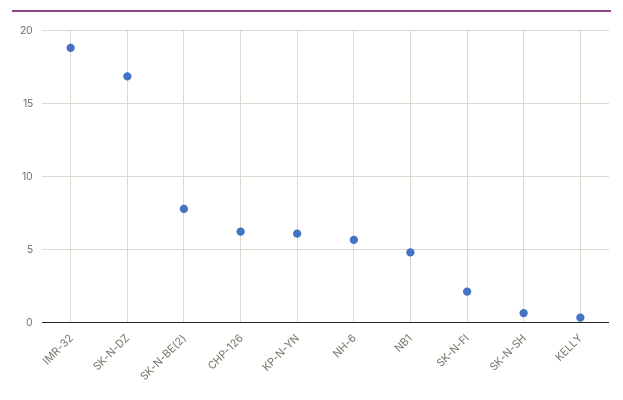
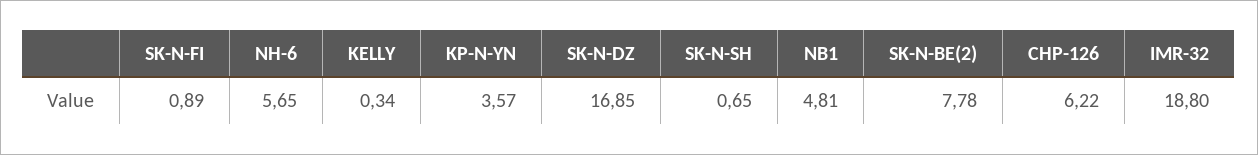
KP-N-YN: 6 -> 3.57
SK-N-FI: 2 -> 0.89

